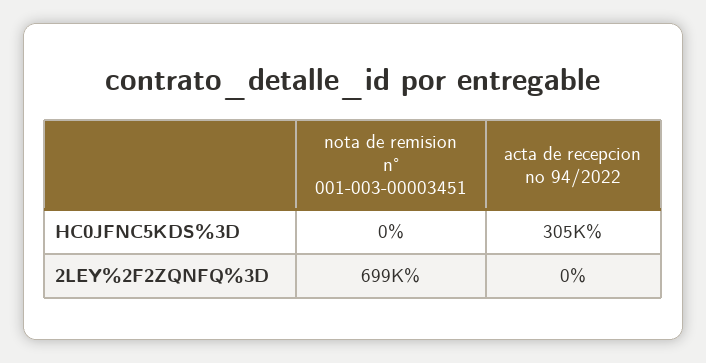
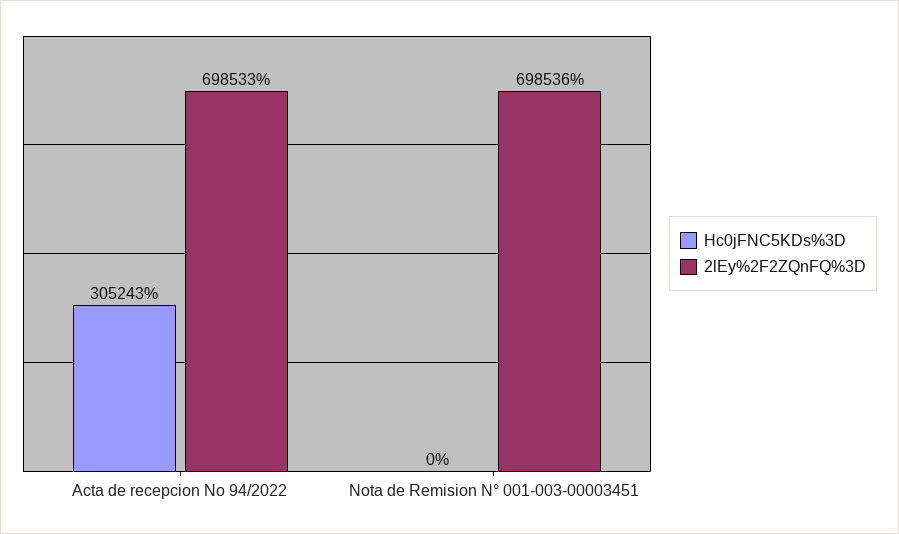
2LEY%2F2ZQNFQ%3D, acta de recepcion no 94/2022: 0 -> 698533

